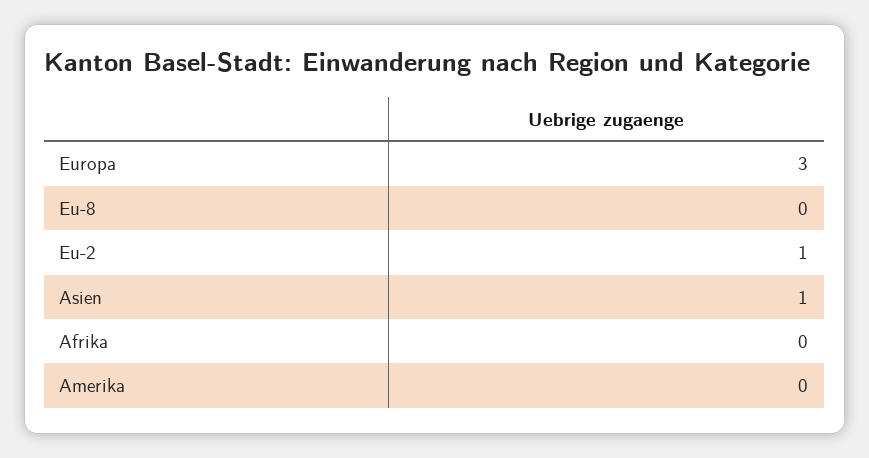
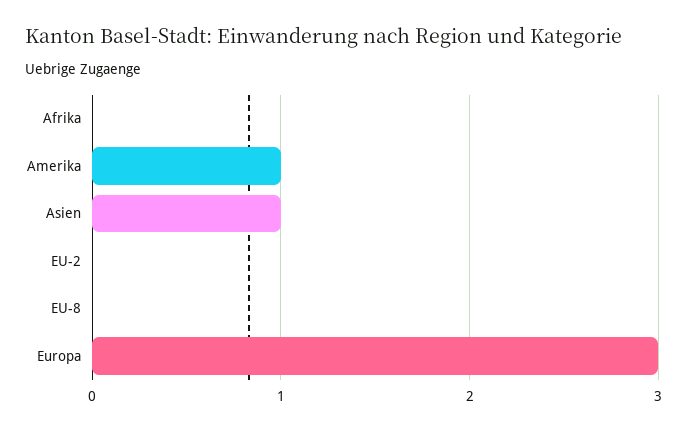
Eu-2: 1 -> 0
Amerika: 0 -> 1

